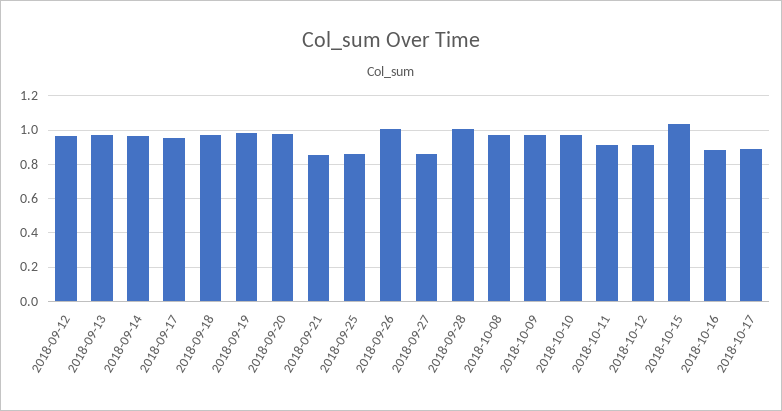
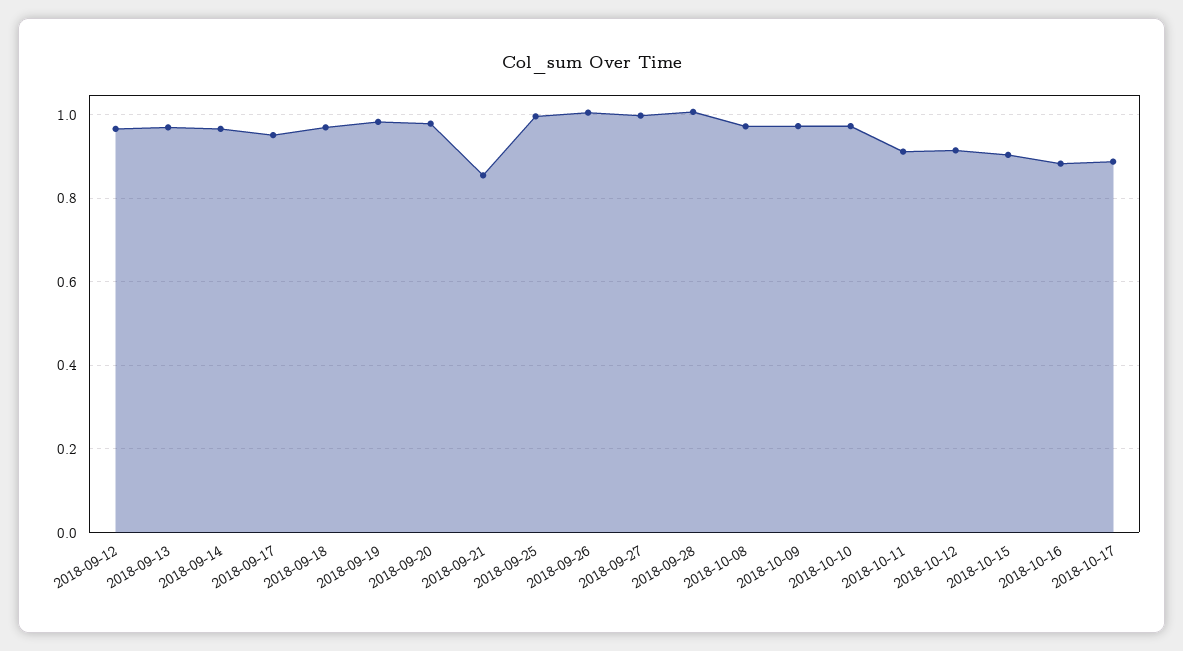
2018-09-25: 0.85 -> 1
2018-09-27: 0.85 -> 1
2018-10-15: 1.05 -> 0.9

